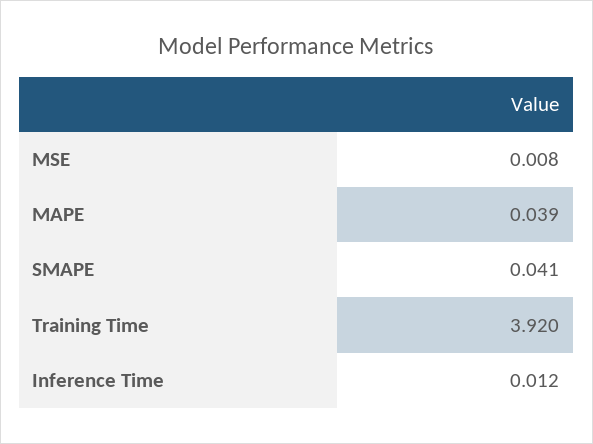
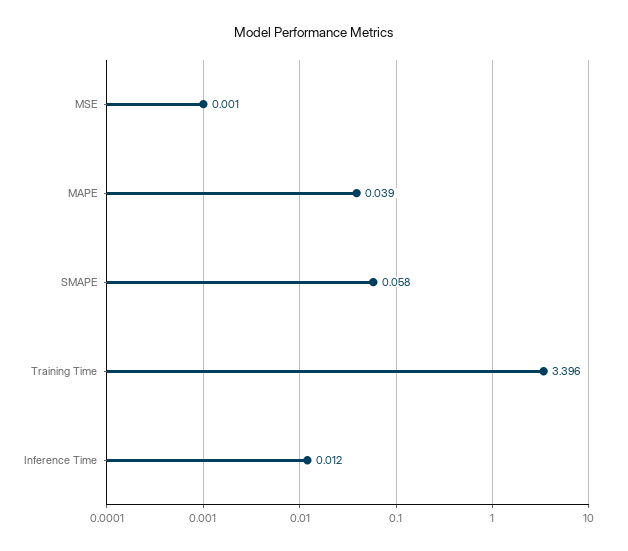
MSE: 0.008 -> 0.001
SMAPE: 0.041 -> 0.058
Training Time: 3.92 -> 3.396

